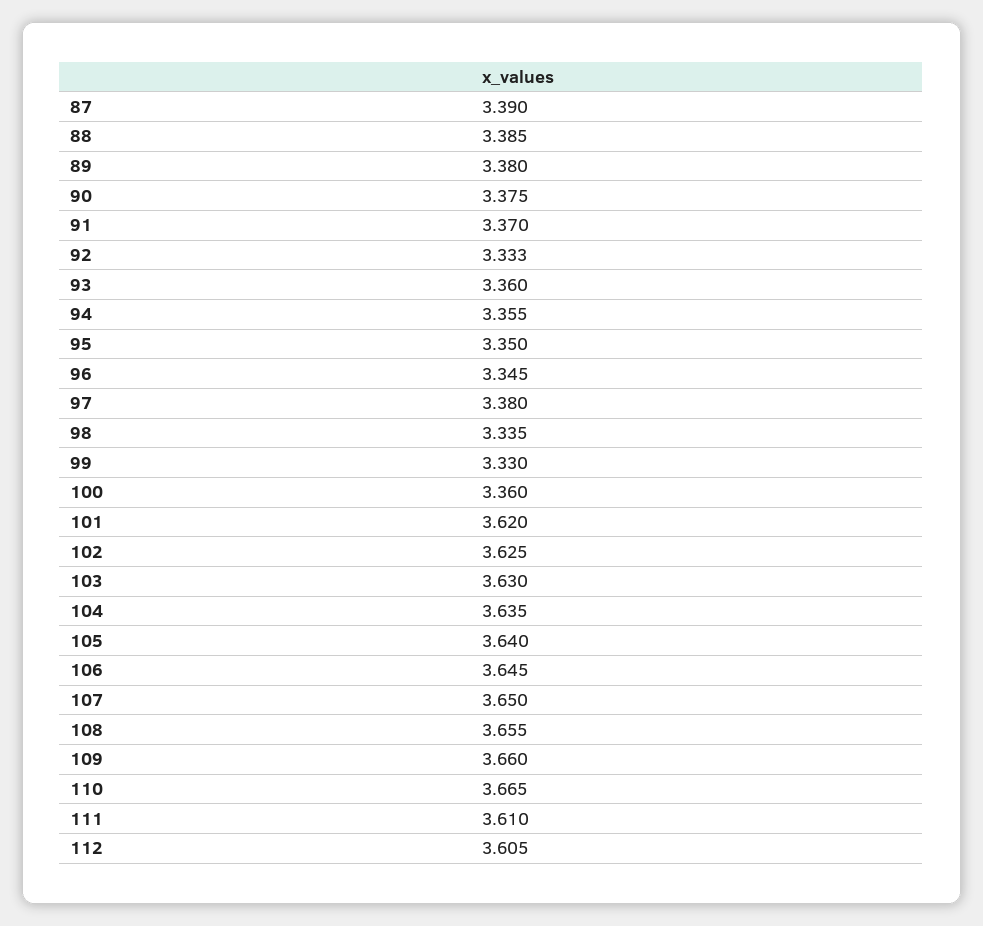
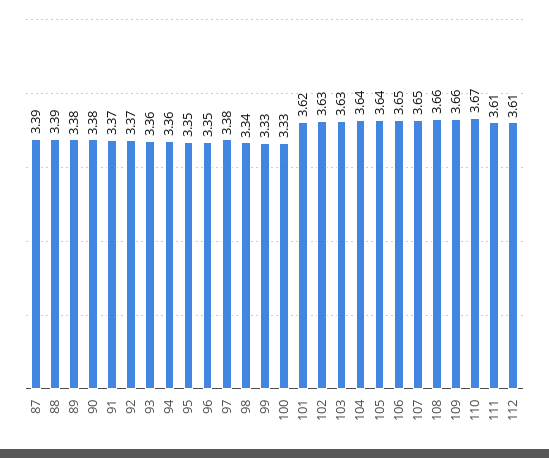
92: 3.333 -> 3.37
100: 3.36 -> 3.33

